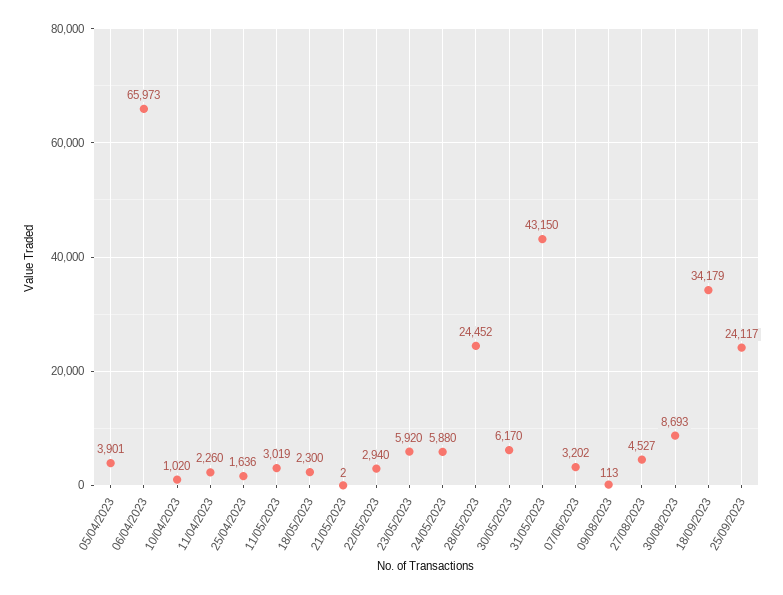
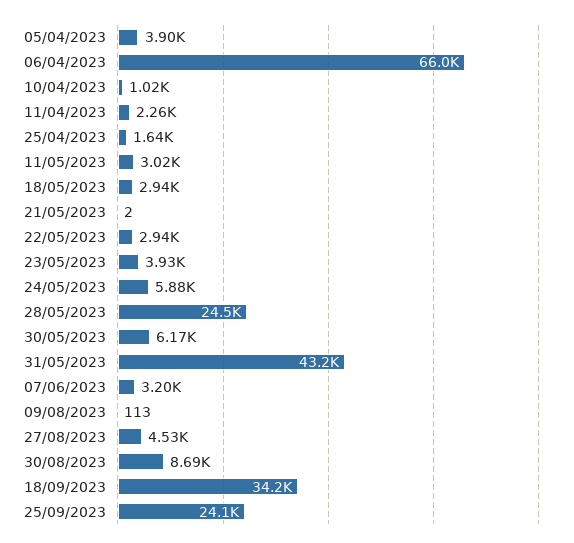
18/05/2023: 2300 -> 2940
23/05/2023: 5920 -> 3930

